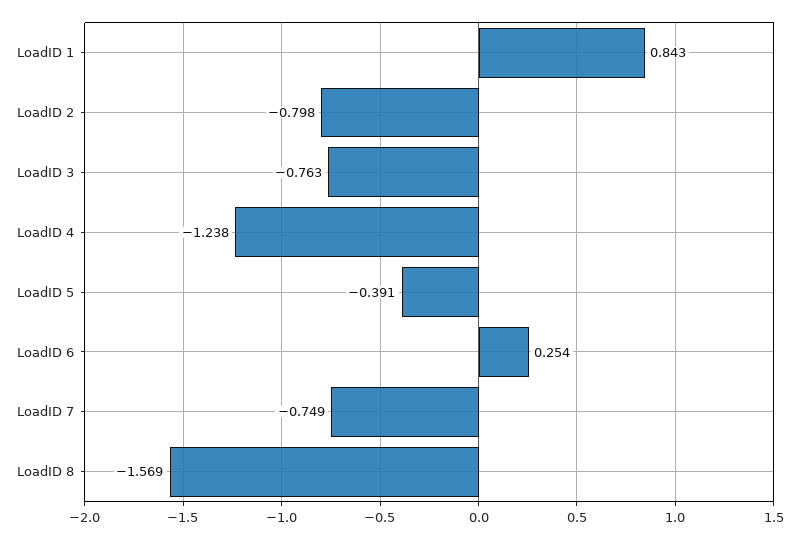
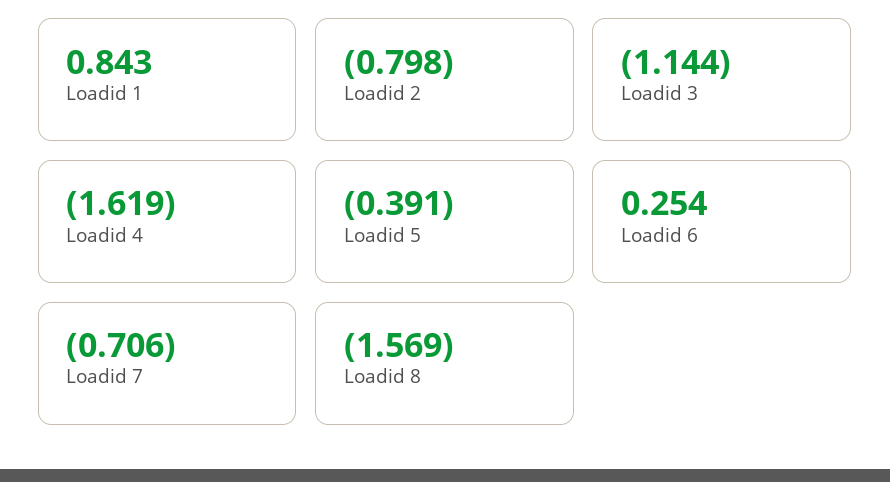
LoadID 3: -0.763 -> -1.144
LoadID 4: -1.238 -> -1.619
LoadID 7: -0.749 -> -0.706

